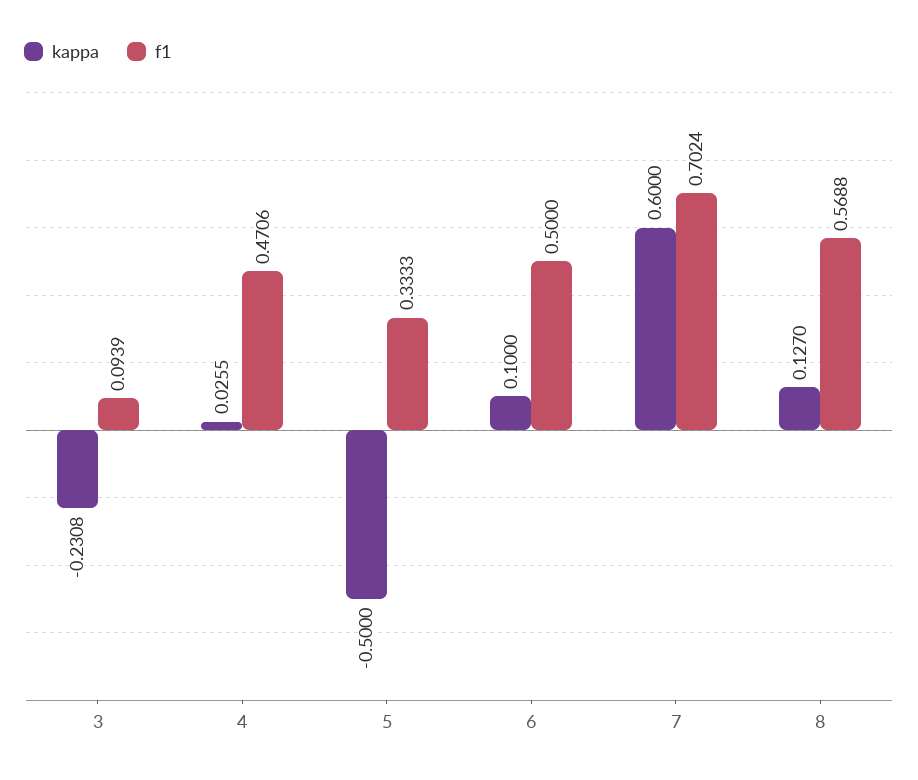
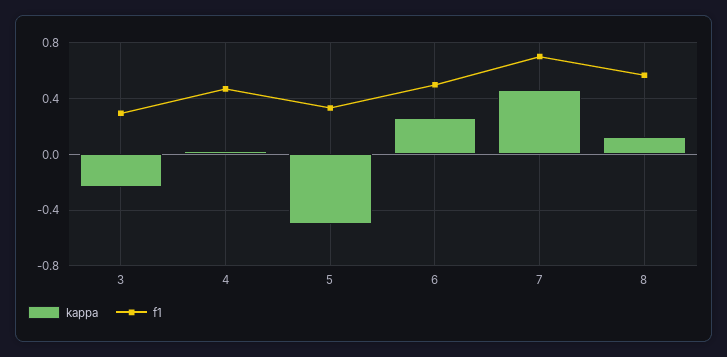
f1, 3: 0.0939 -> 0.3
kappa, 6: 0.1 -> 0.25
kappa, 7: 0.6 -> 0.45

